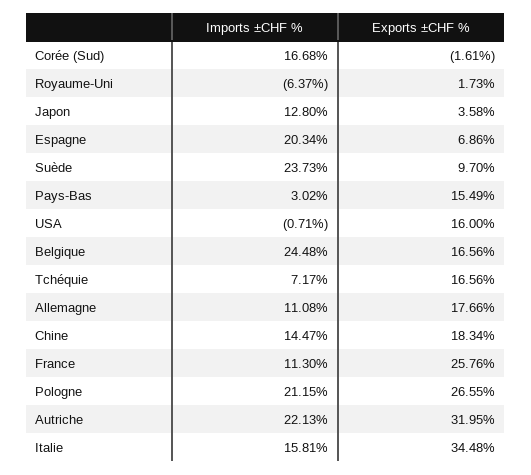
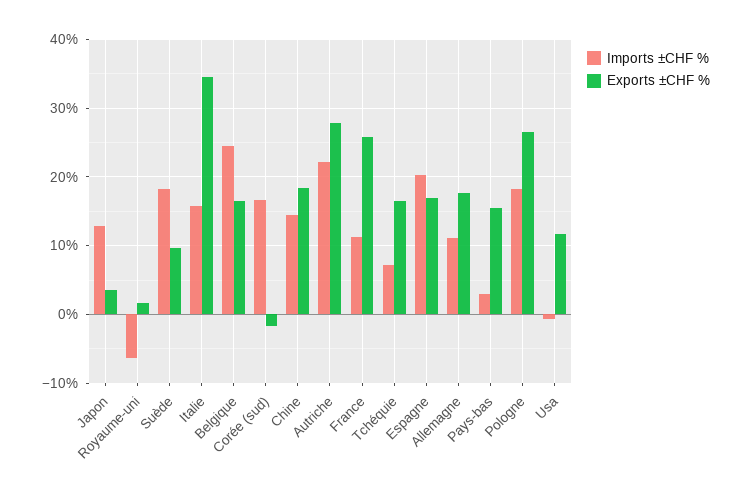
Exports ±CHF %, Espagne: 6.86 -> 17
Imports ±CHF %, Suède: 23.73 -> 18
Exports ±CHF %, USA: 16 -> 12
Imports ±CHF %, Pologne: 21.15 -> 18
Exports ±CHF %, Autriche: 31.95 -> 28

